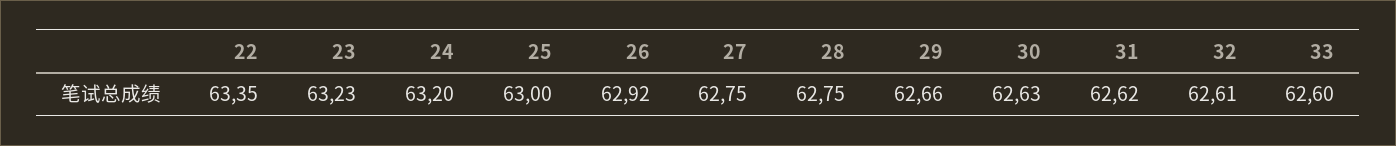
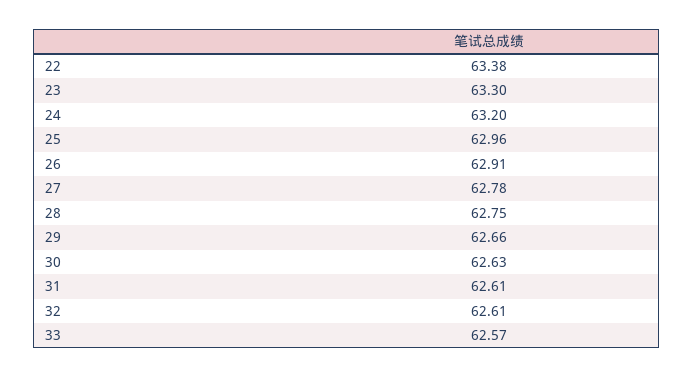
22: 63.35 -> 63.38
23: 63.23 -> 63.3
25: 63 -> 62.96
26: 62.92 -> 62.91
27: 62.75 -> 62.78
31: 62.62 -> 62.61
33: 62.6 -> 62.57

